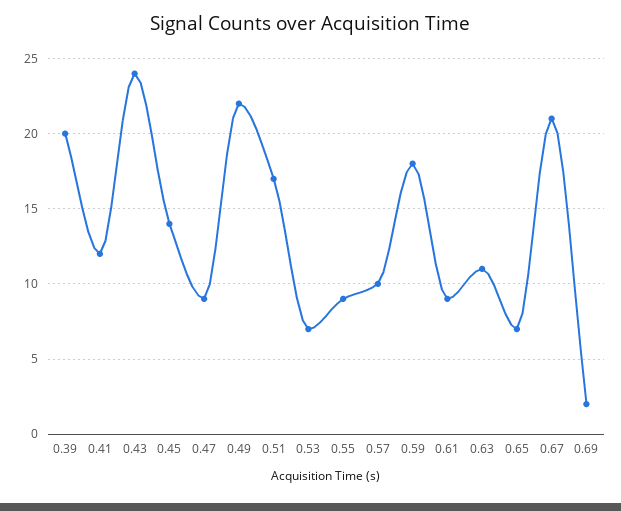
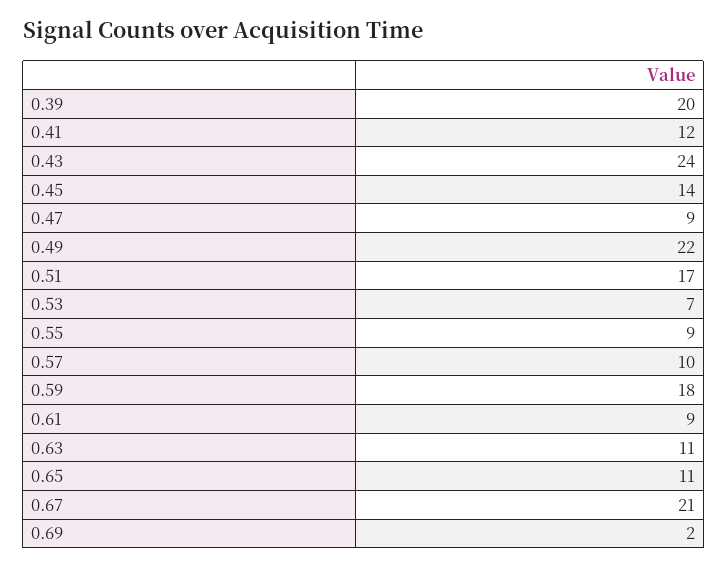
0.65: 7 -> 11

